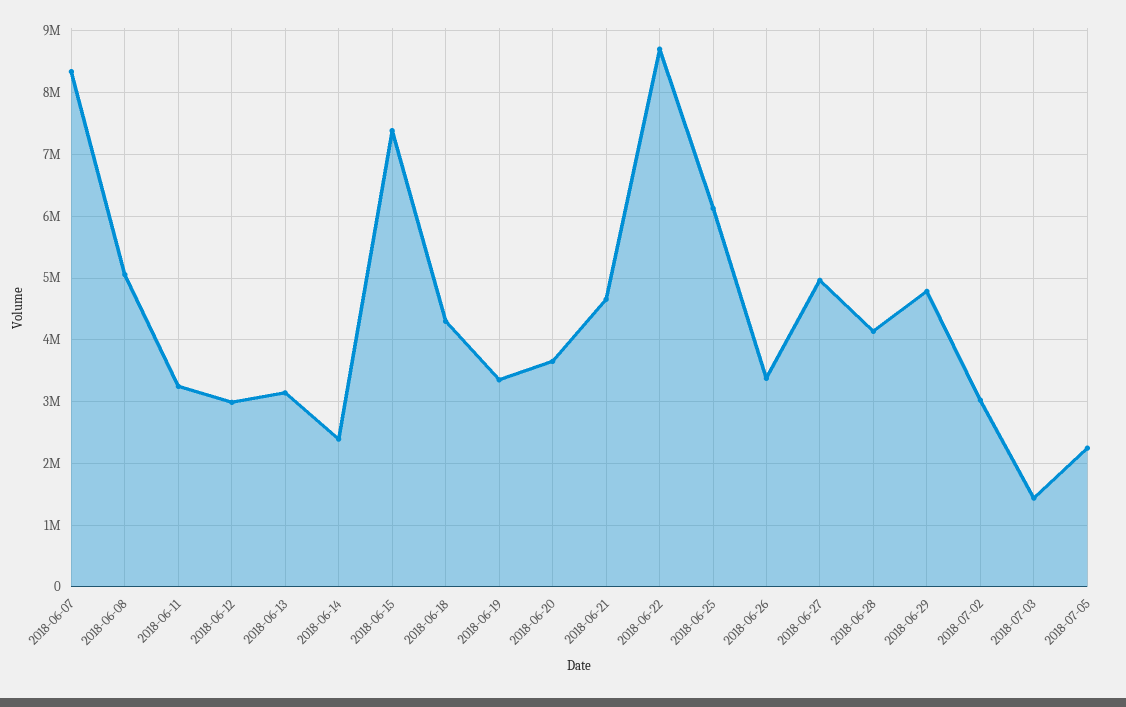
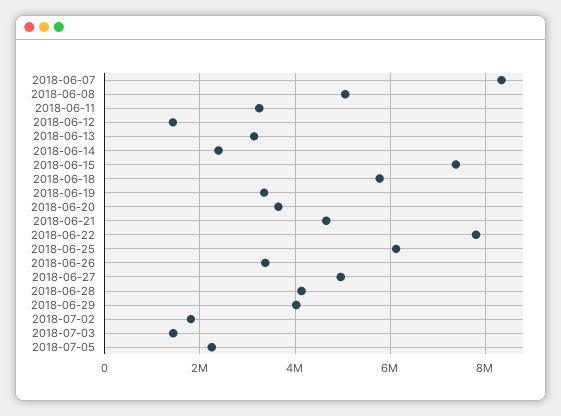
2018-06-12: 3000000 -> 1400000
2018-06-18: 4300000 -> 5800000
2018-06-22: 8700000 -> 7800000
2018-06-29: 4800000 -> 4000000
2018-07-02: 3000000 -> 1800000

